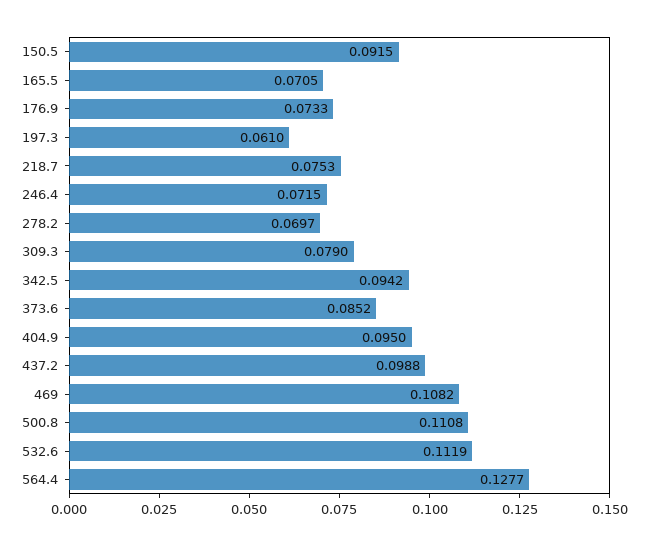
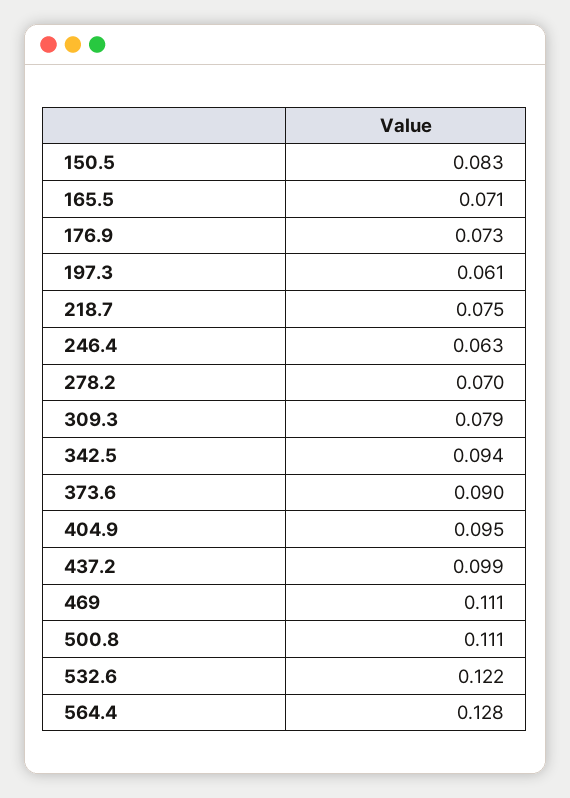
150.5: 0.0915 -> 0.083
246.4: 0.0715 -> 0.063
373.6: 0.0852 -> 0.09
469: 0.1082 -> 0.111
532.6: 0.1119 -> 0.122

